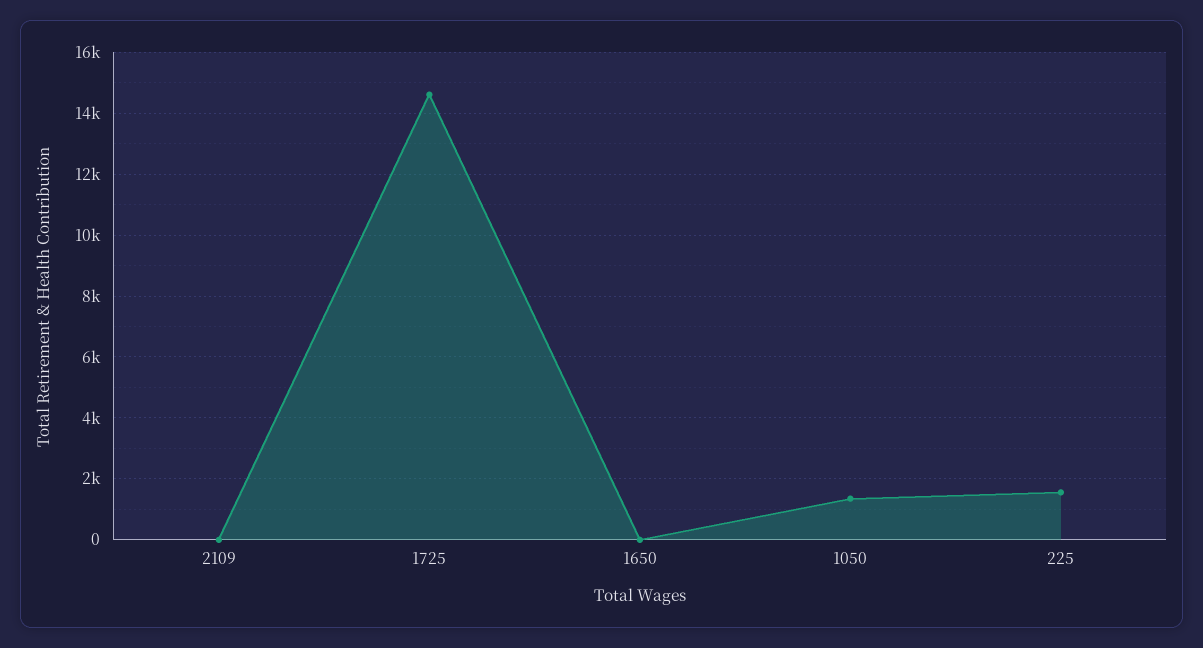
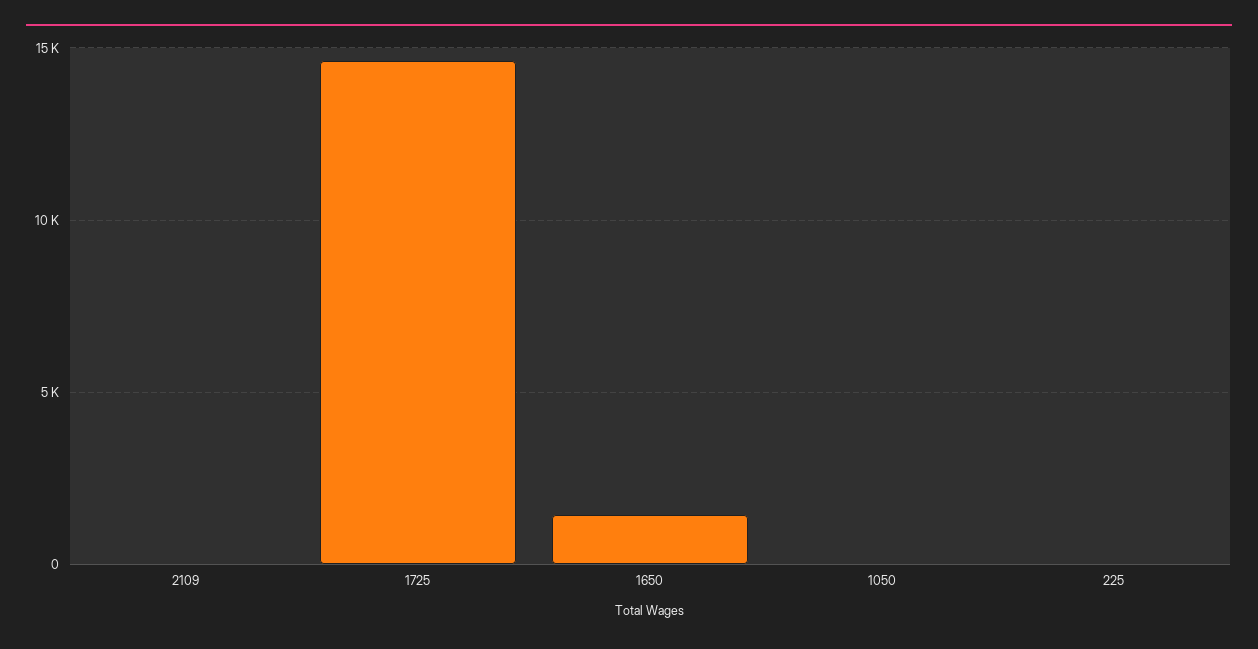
1650: 0 -> 1500
1050: 1400 -> 0
225: 1600 -> 0

